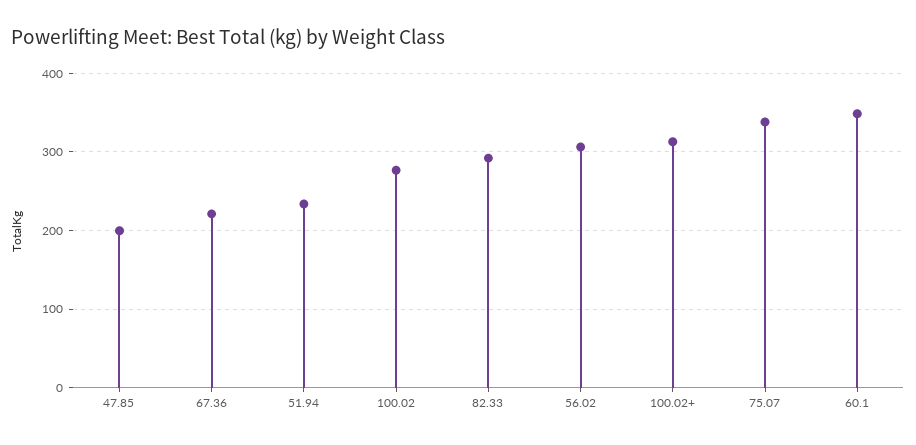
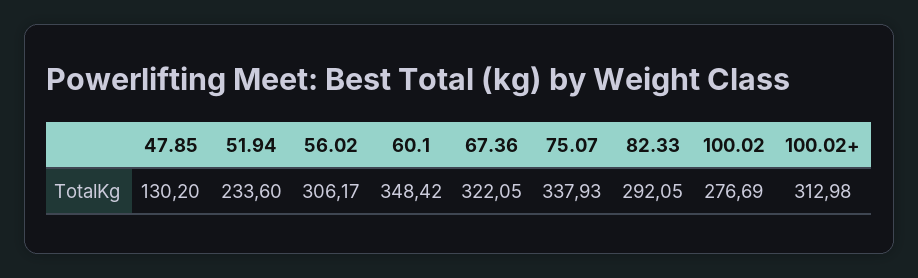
47.85: 200 -> 130.2
67.36: 220 -> 322.05

